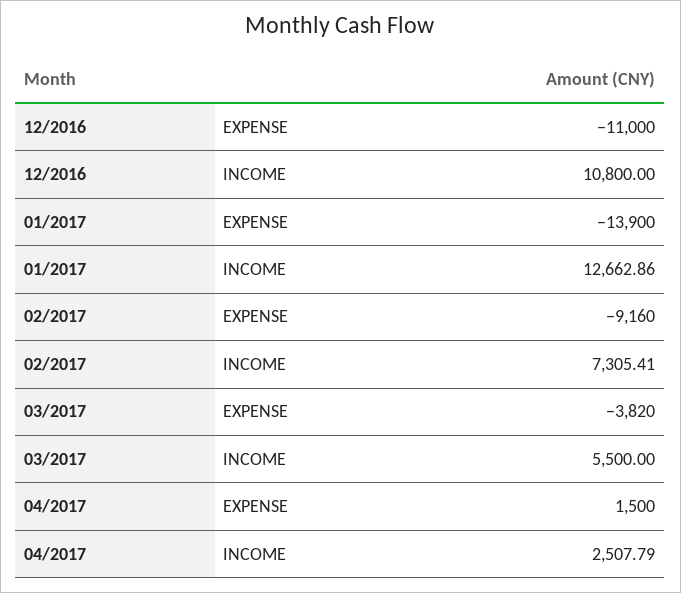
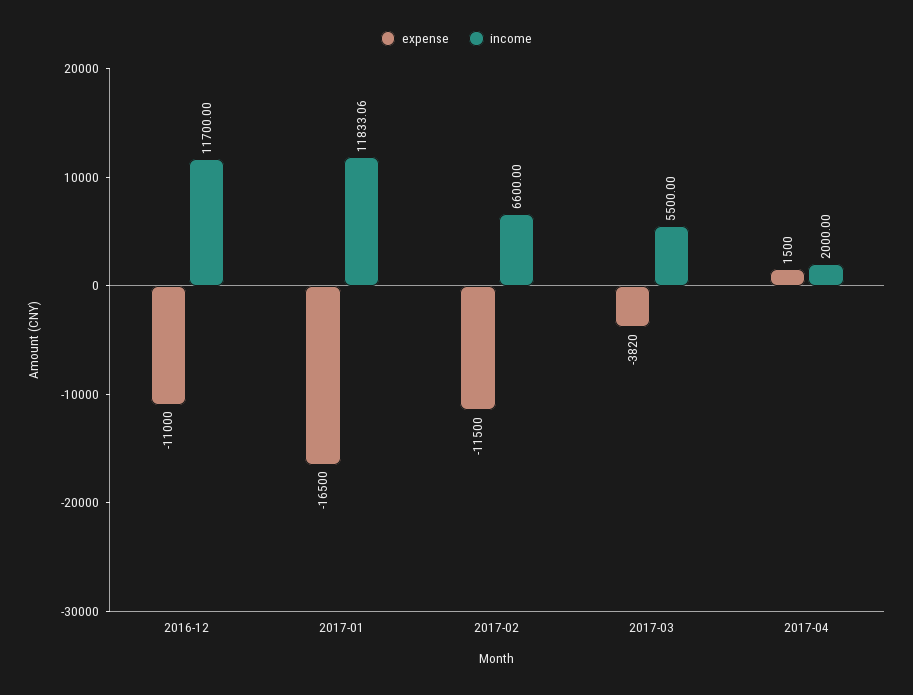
INCOME, 12/2016: 10800 -> 11700
EXPENSE, 01/2017: -13900 -> -16500
INCOME, 01/2017: 12662.86 -> 11833.06
EXPENSE, 02/2017: -9160 -> -11500
INCOME, 02/2017: 7305.41 -> 6600
INCOME, 04/2017: 2507.79 -> 2000

